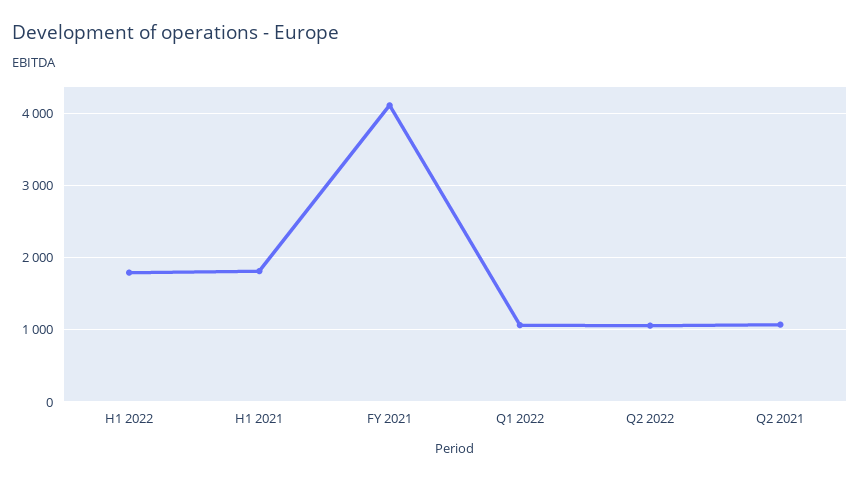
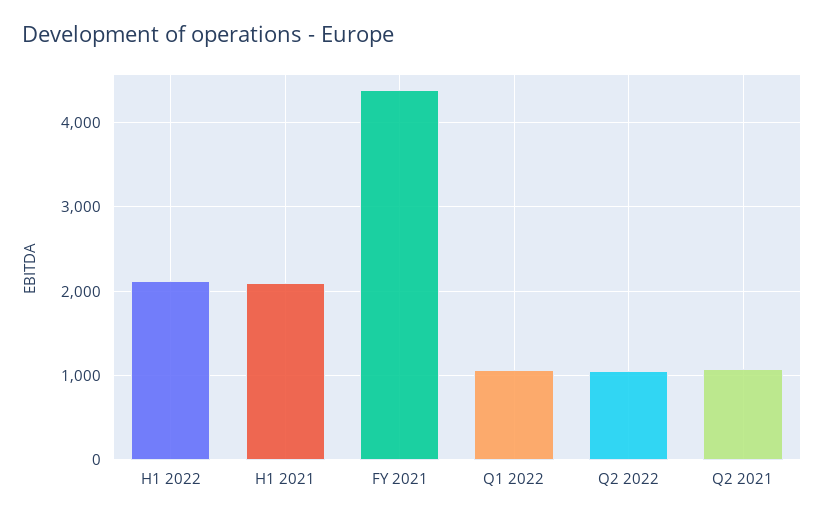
H1 2022: 1800 -> 2100
H1 2021: 1800 -> 2100
FY 2021: 4100 -> 4400

